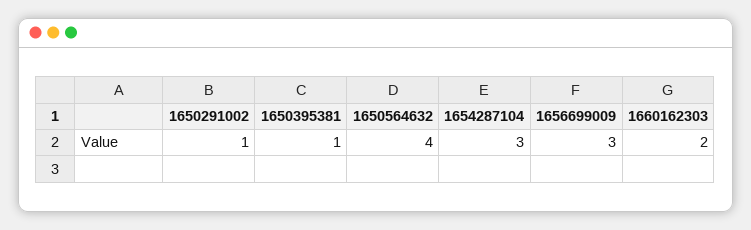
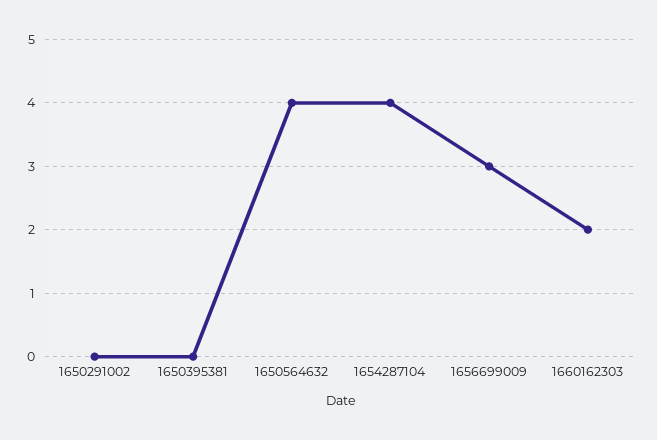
1650291002: 1 -> 0
1650395381: 1 -> 0
1654287104: 3 -> 4

